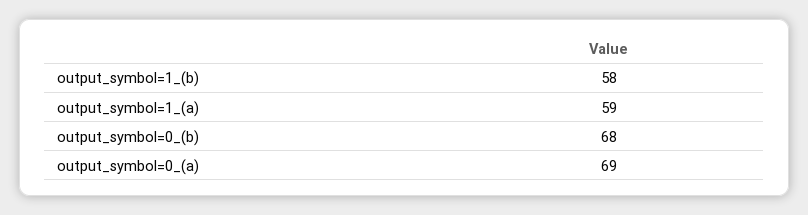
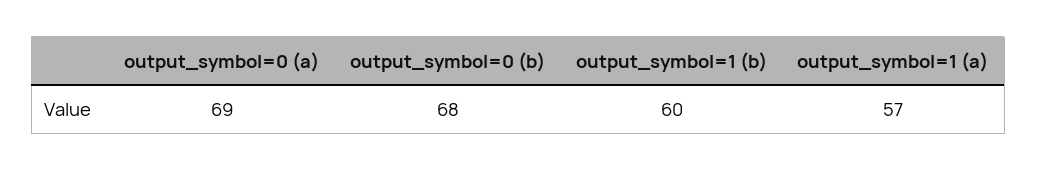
output_symbol=1_(b): 58 -> 60
output_symbol=1_(a): 59 -> 57

